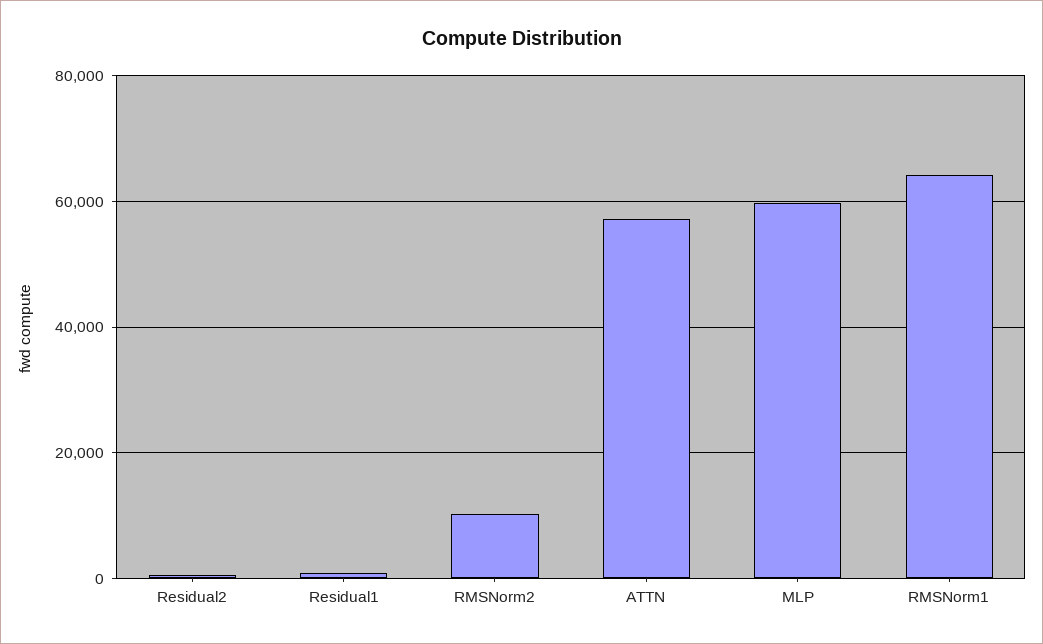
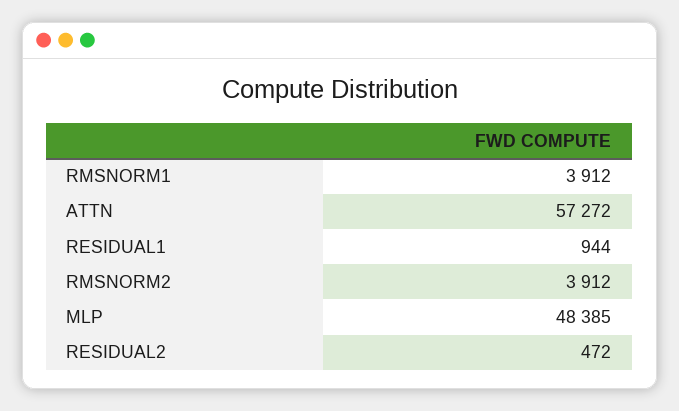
RMSNorm2: 10000 -> 3912
MLP: 60000 -> 48385
RMSNorm1: 64000 -> 3912

